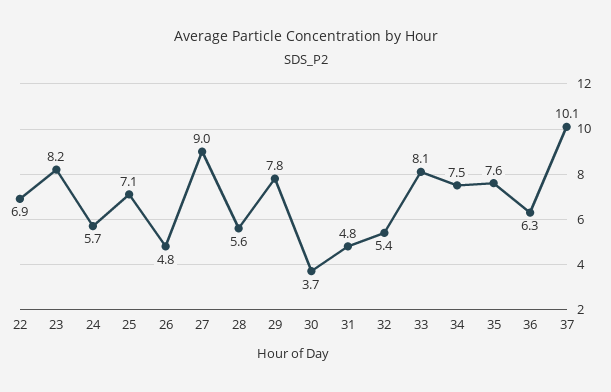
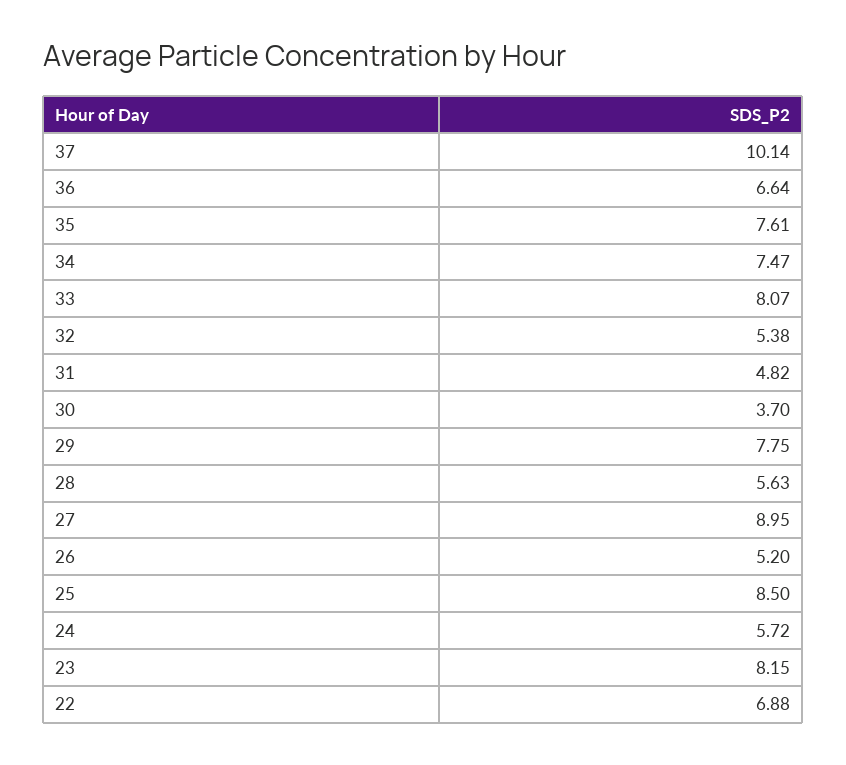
25: 7.1 -> 8.5
26: 4.8 -> 5.2
36: 6.3 -> 6.64

